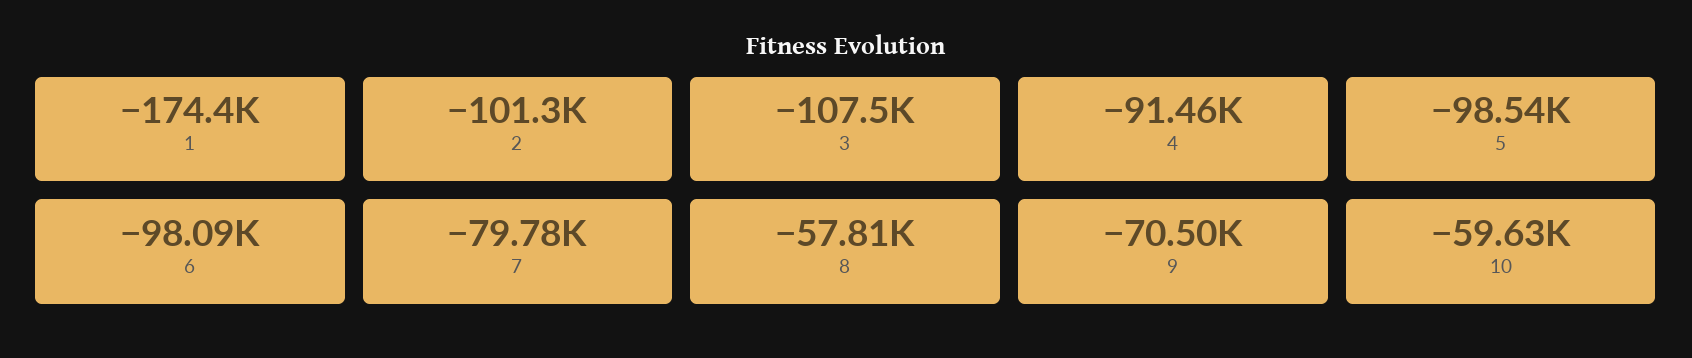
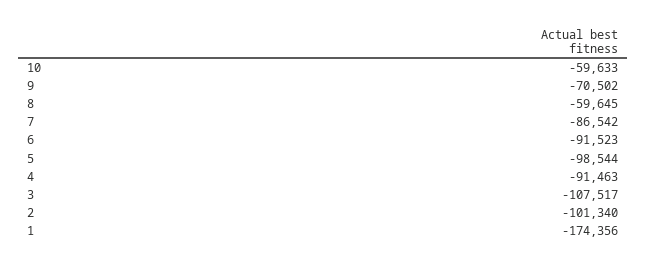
6: -98090 -> -91523
7: -79780 -> -86542
8: -57810 -> -59645

